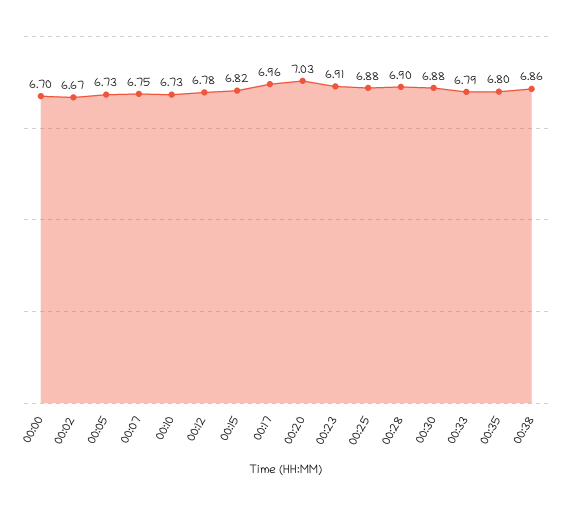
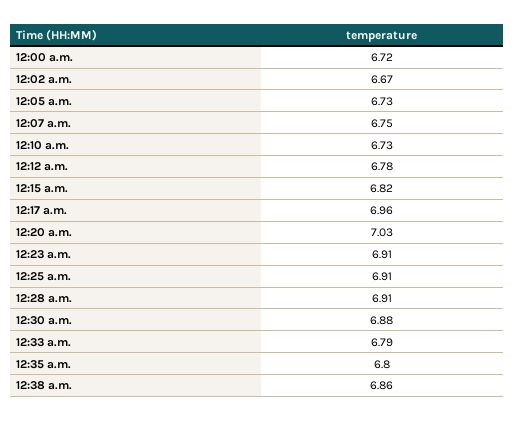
00:00: 6.7 -> 6.72
00:25: 6.88 -> 6.91
00:28: 6.9 -> 6.91

